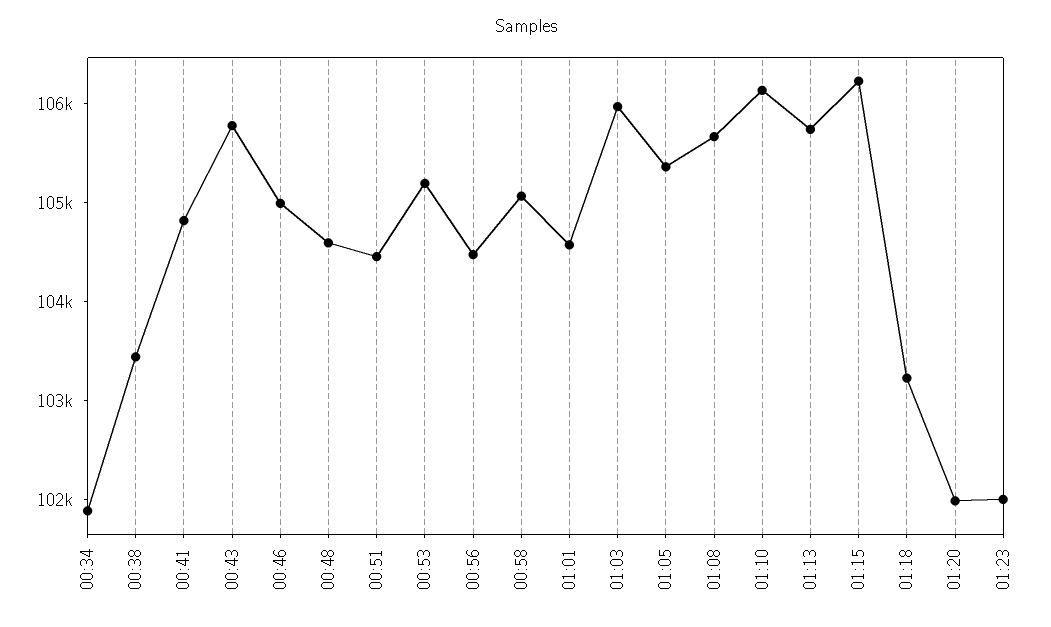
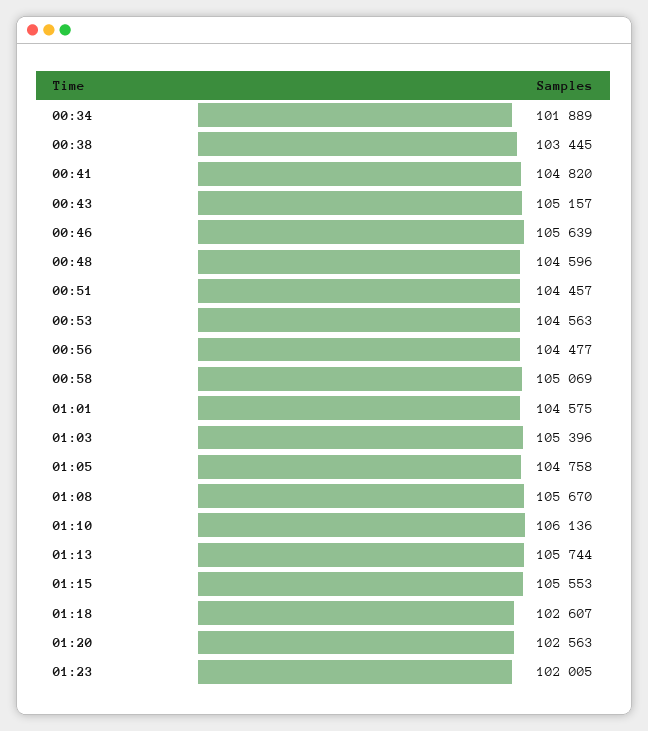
00:43: 105800 -> 105157
00:46: 105000 -> 105639
00:53: 105200 -> 104563
01:03: 106000 -> 105396
01:05: 105400 -> 104758
01:15: 106200 -> 105553
01:18: 103200 -> 102607
01:20: 102000 -> 102563

